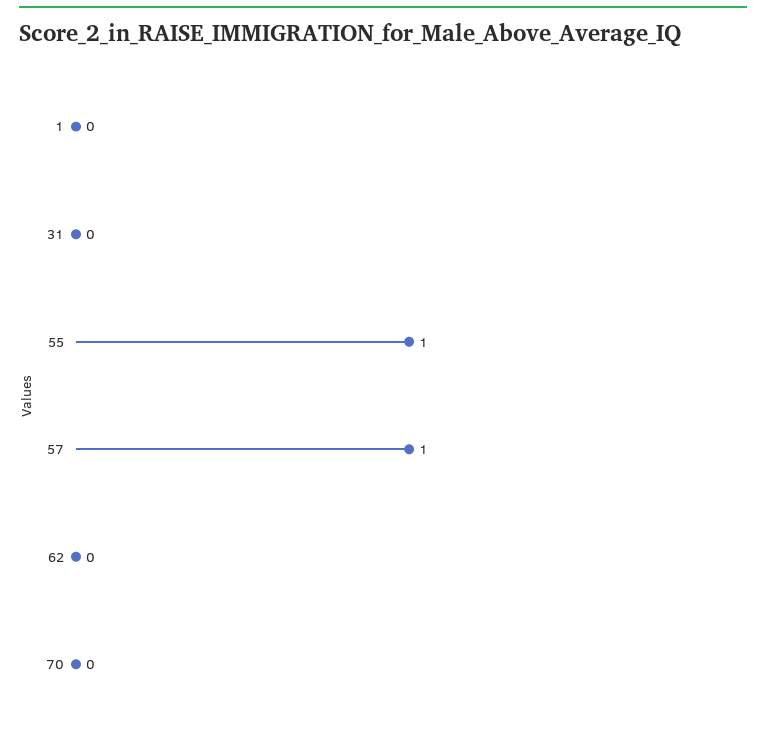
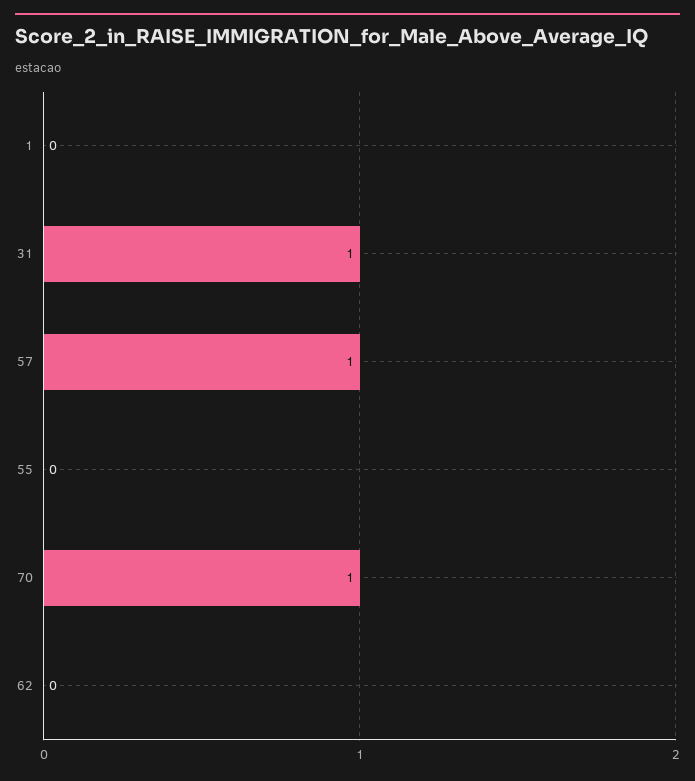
31: 0 -> 1
55: 1 -> 0
70: 0 -> 1

